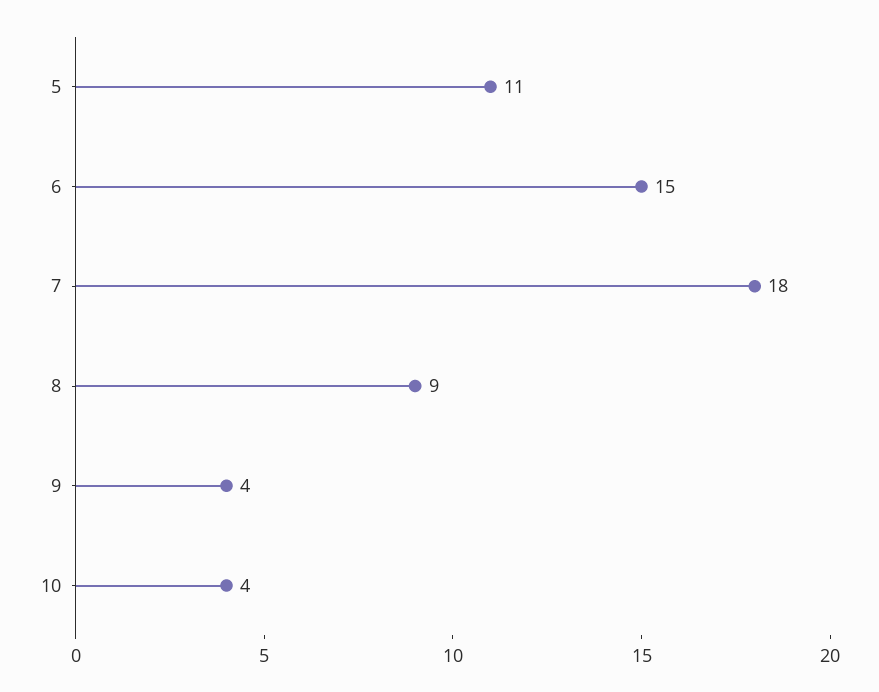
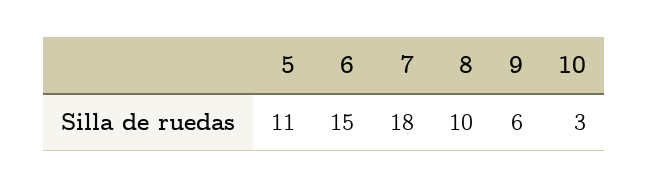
8: 9 -> 10
9: 4 -> 6
10: 4 -> 3

